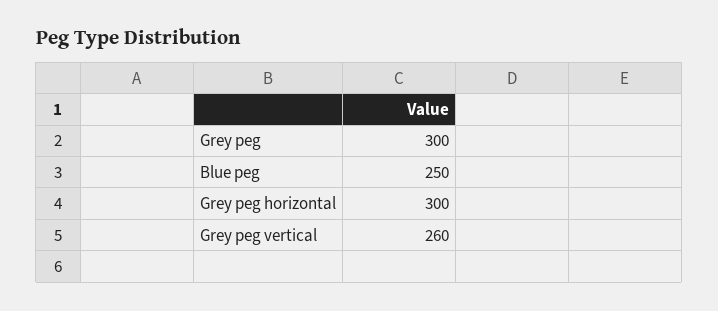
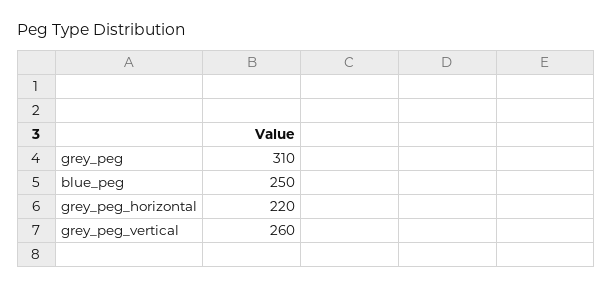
Grey peg: 300 -> 310
Grey peg horizontal: 300 -> 220

